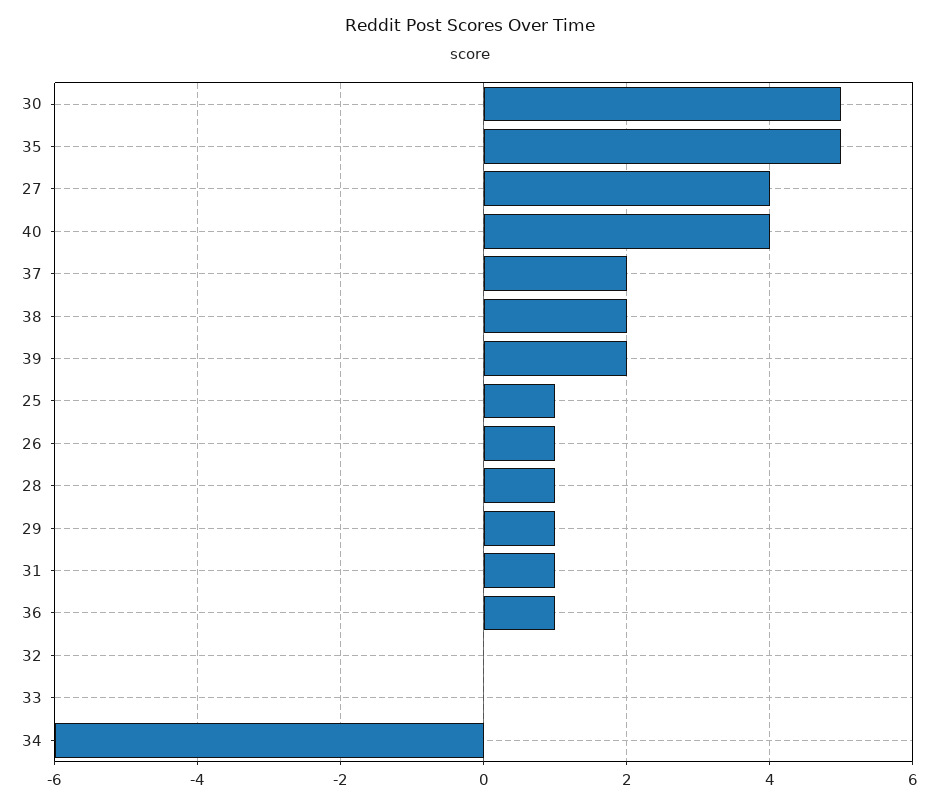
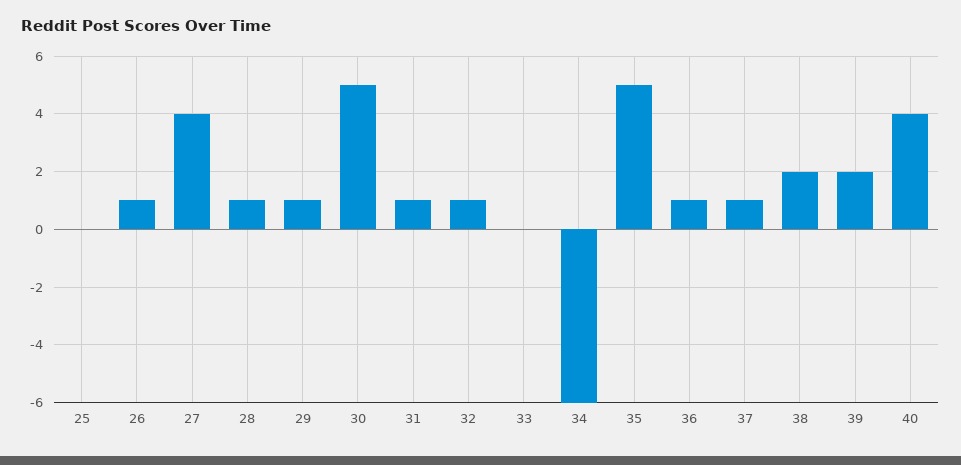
37: 2 -> 1
25: 1 -> 0
32: 0 -> 1

